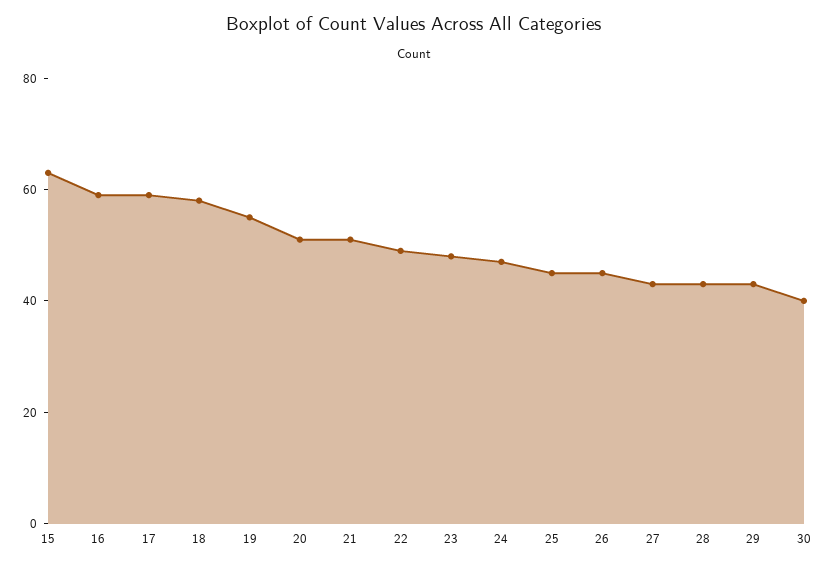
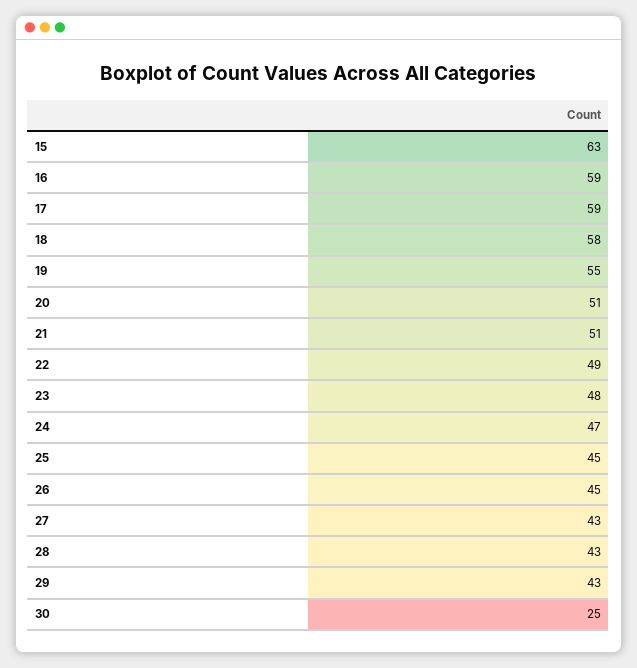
30: 40 -> 25

